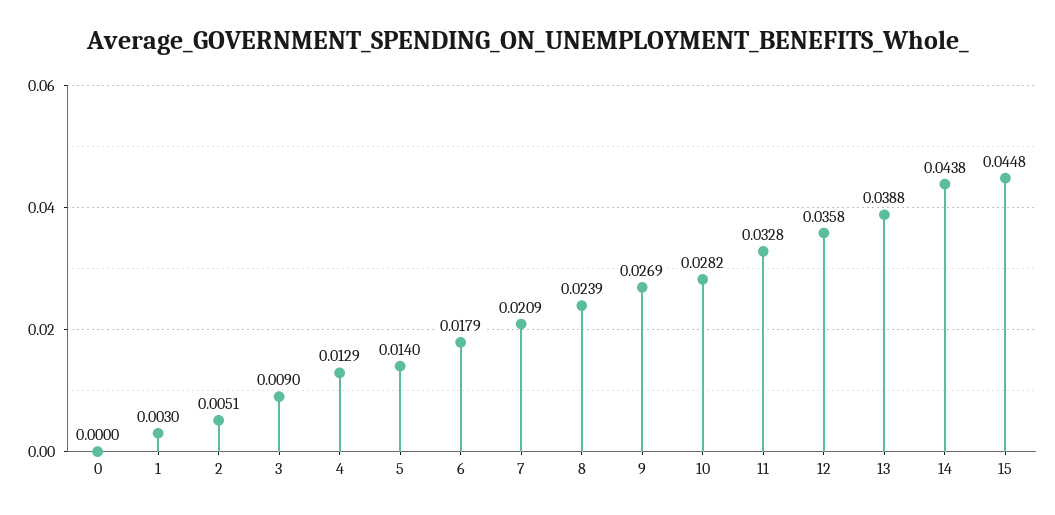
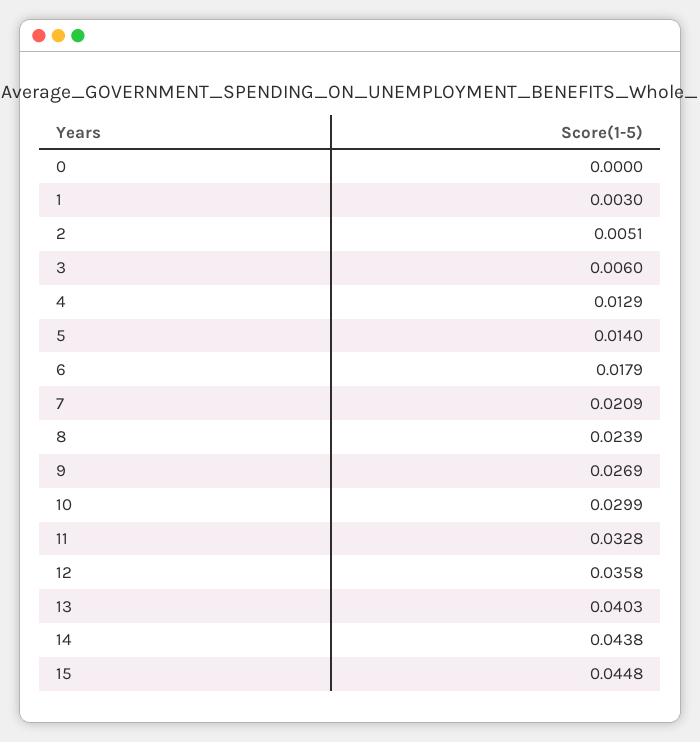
3: 0.009 -> 0.006
10: 0.0282 -> 0.0299
13: 0.0388 -> 0.0403

